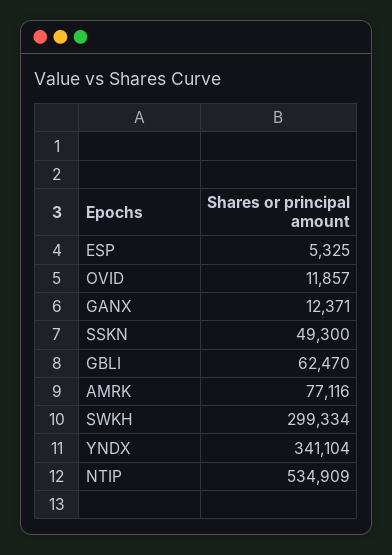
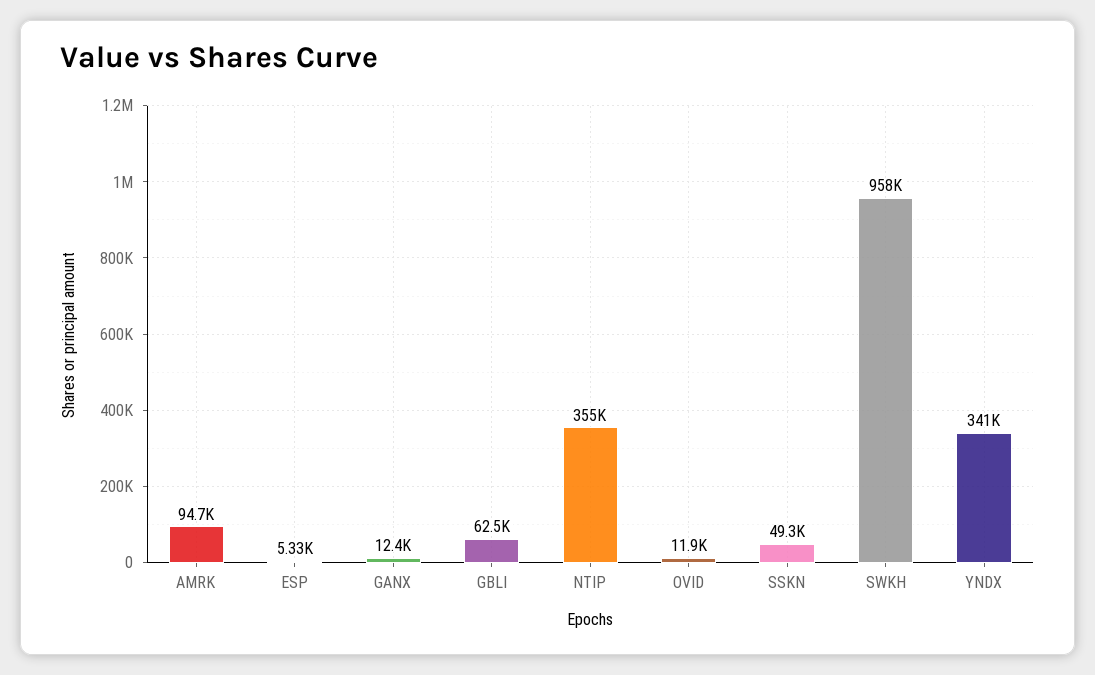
AMRK: 77116 -> 94700
SWKH: 299334 -> 958000
NTIP: 534909 -> 355000

